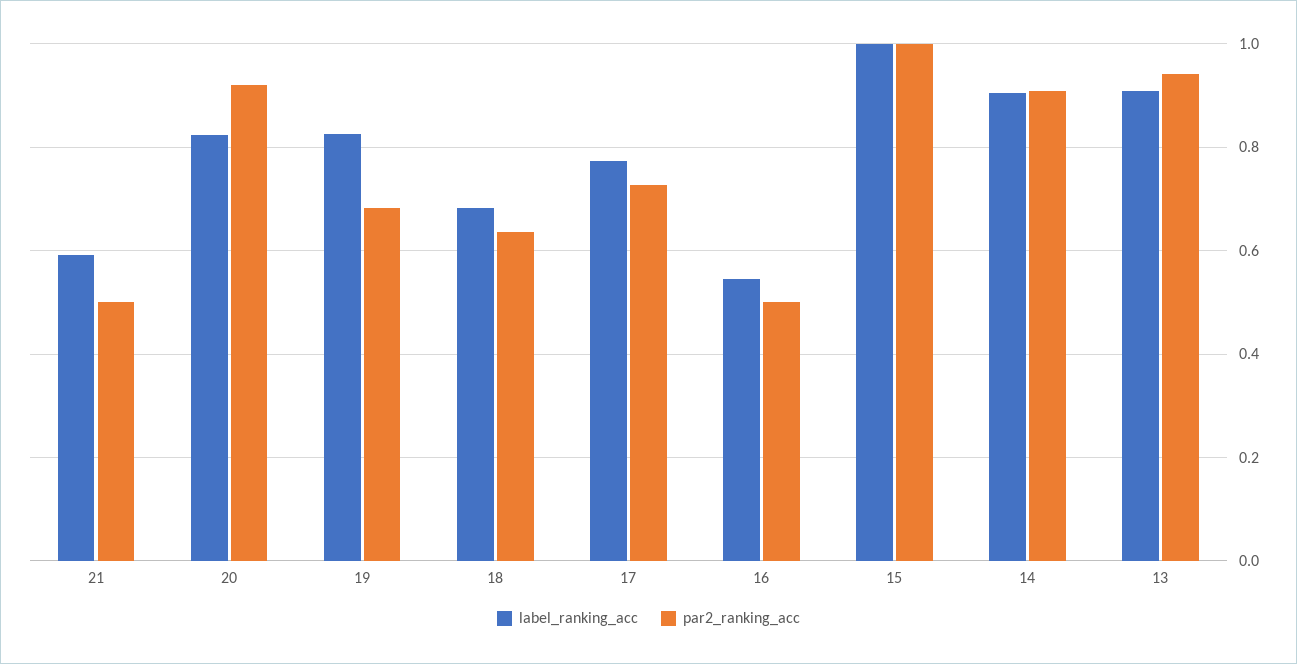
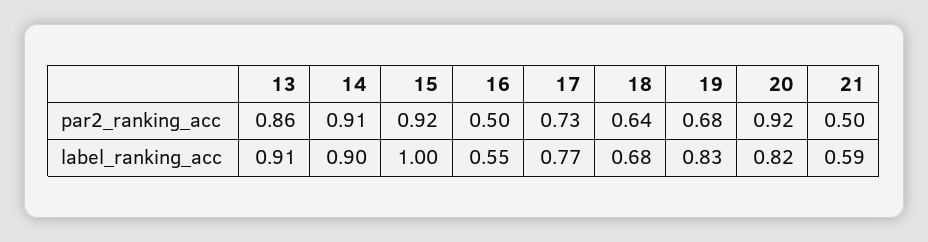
par2_ranking_acc, 15: 1 -> 0.92
par2_ranking_acc, 13: 0.94 -> 0.86

